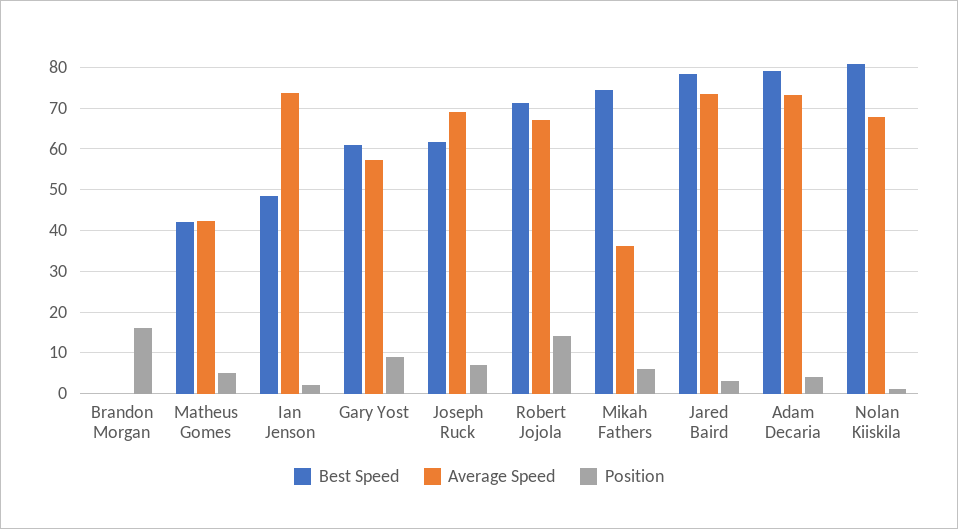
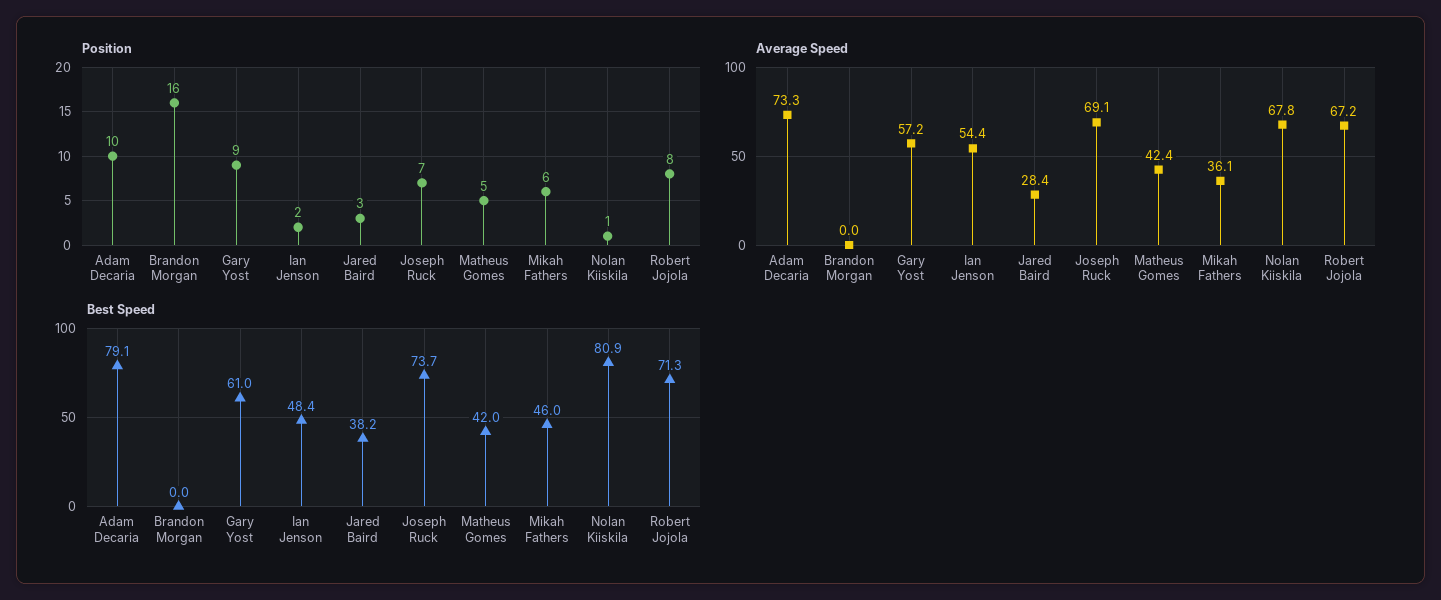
Average Speed, Ian Jenson: 74 -> 54.4
Best Speed, Joseph Ruck: 62 -> 73.7
Position, Robert Jojola: 14 -> 8
Best Speed, Mikah Fathers: 74 -> 46
Best Speed, Jared Baird: 78 -> 38.2
Average Speed, Jared Baird: 74 -> 28.4
Position, Adam Decaria: 4 -> 10

